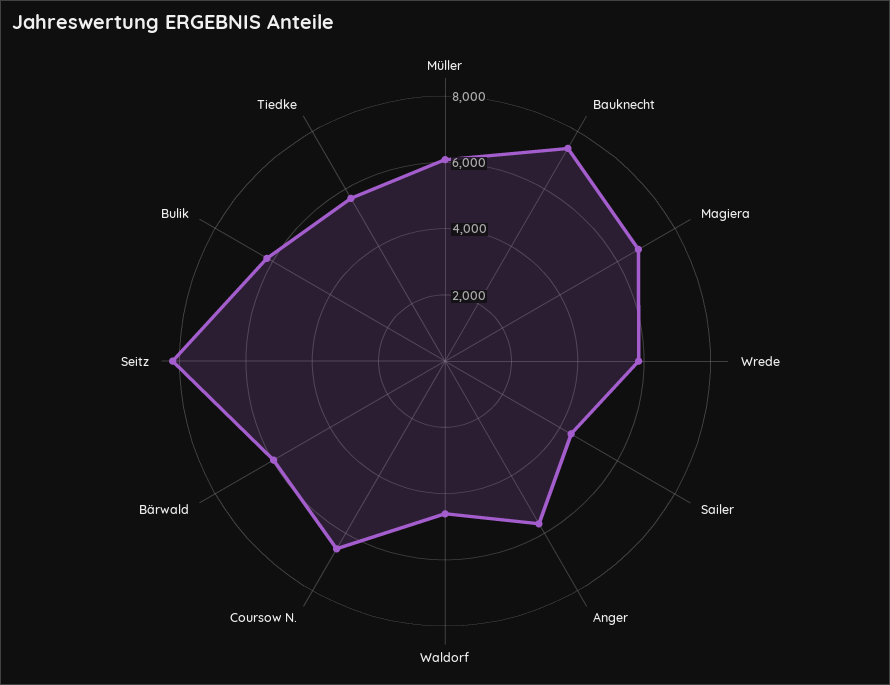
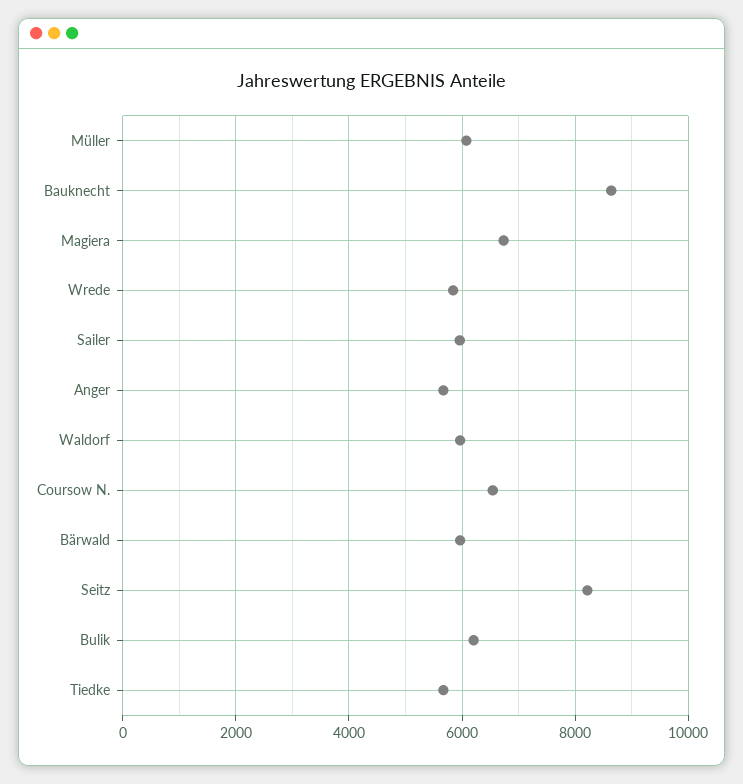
Bauknecht: 7500 -> 8600
Sailer: 4500 -> 6000
Waldorf: 4500 -> 6000

